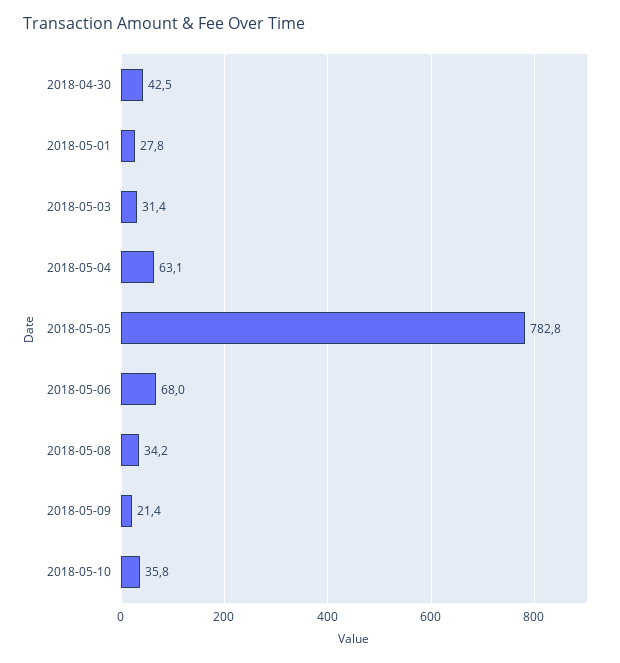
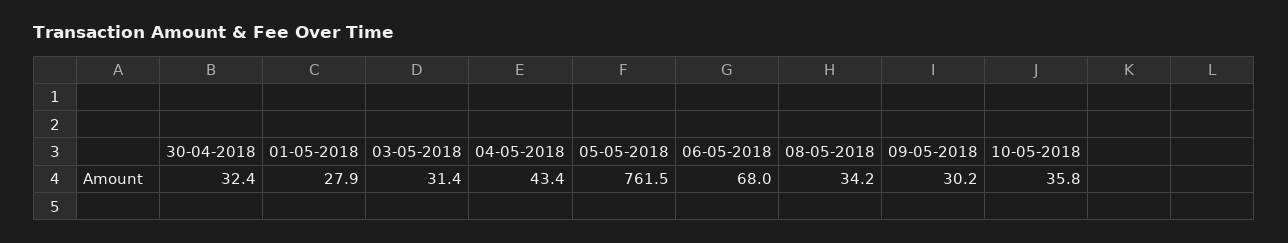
2018-04-30: 42.5 -> 32.4
2018-05-01: 27.8 -> 27.9
2018-05-04: 63.1 -> 43.4
2018-05-05: 782.8 -> 761.5
2018-05-09: 21.4 -> 30.2

